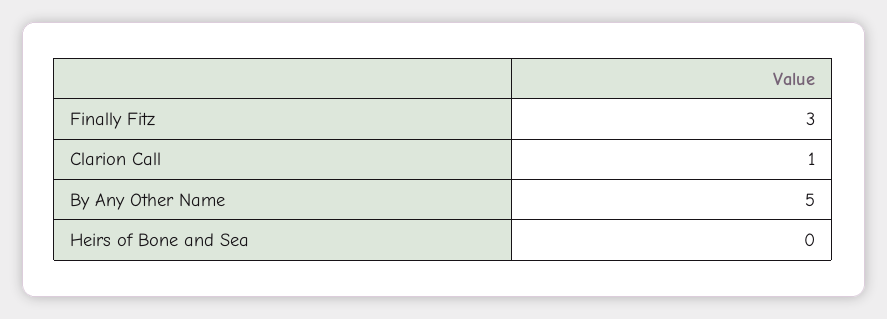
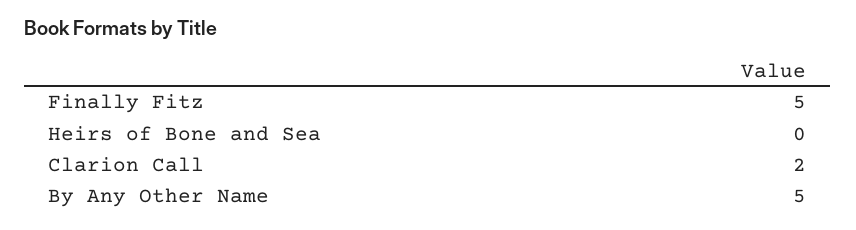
Finally Fitz: 3 -> 5
Clarion Call: 1 -> 2

